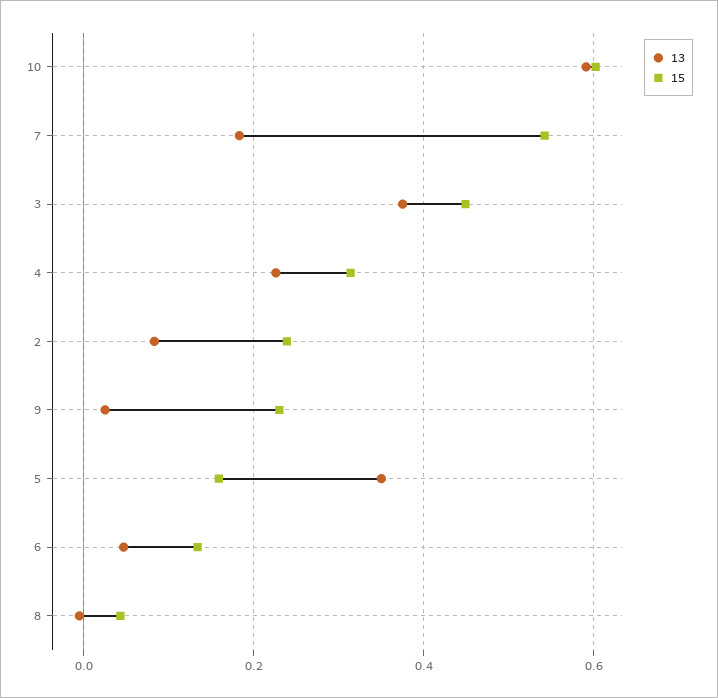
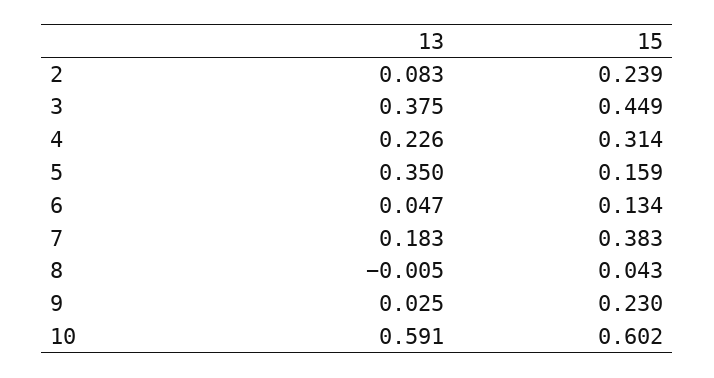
15, 7: 0.54 -> 0.383

